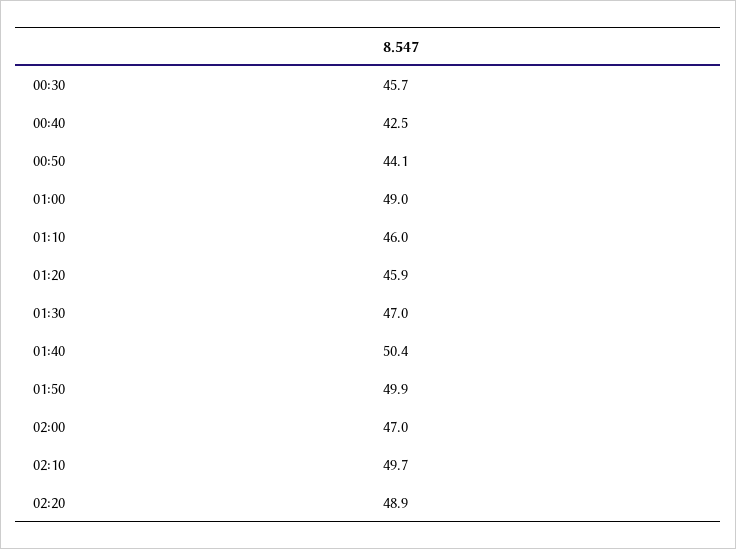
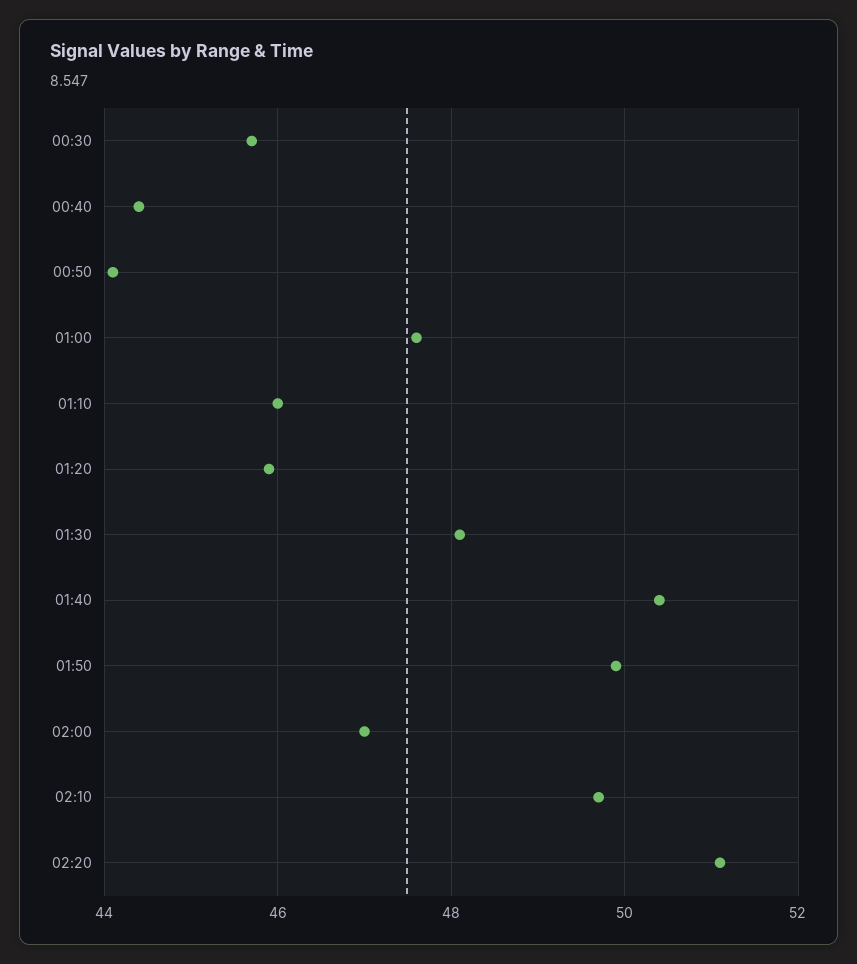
00:40: 42.5 -> 44.5
01:00: 49 -> 47.5
01:30: 47 -> 48
02:20: 48.9 -> 51

